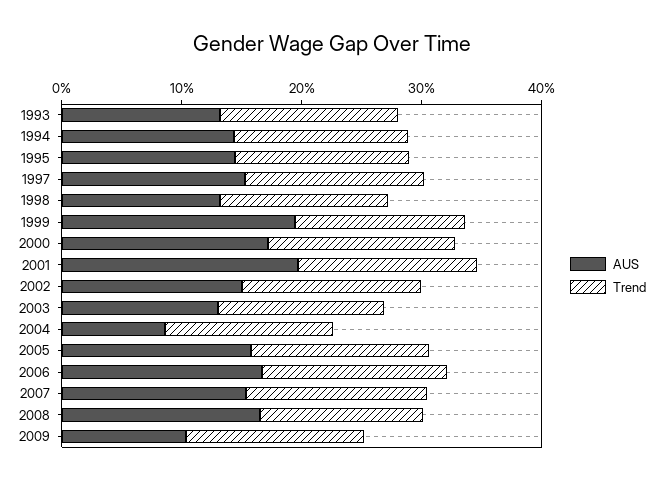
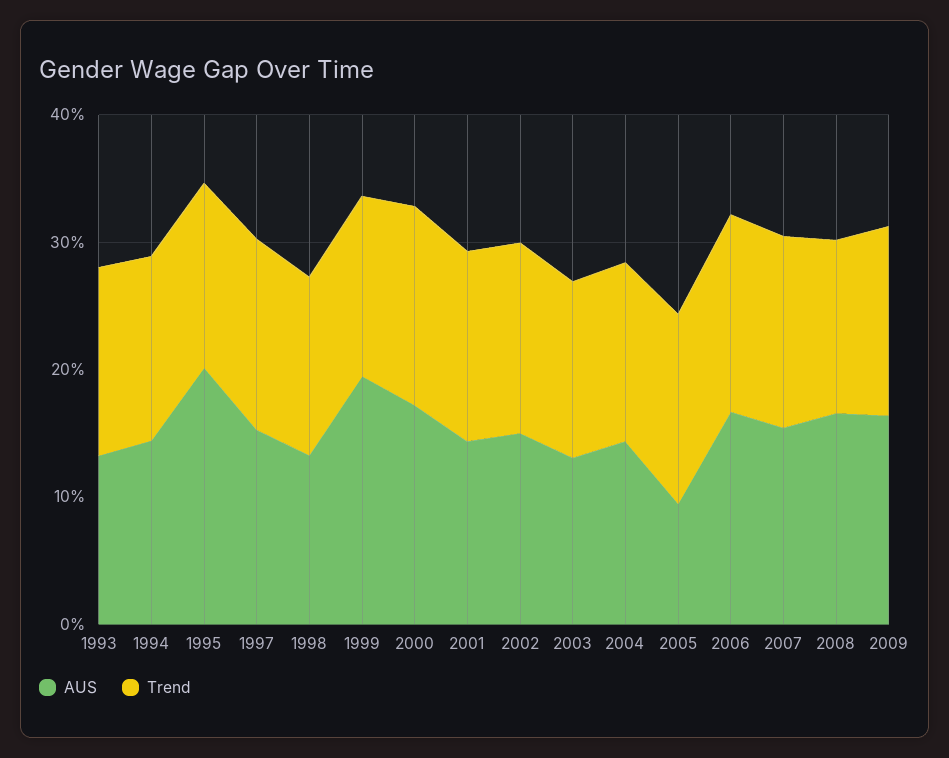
AUS, 1995: 14 -> 20
AUS, 2001: 20 -> 14
AUS, 2004: 8 -> 14
AUS, 2005: 16 -> 10
AUS, 2009: 10 -> 16

